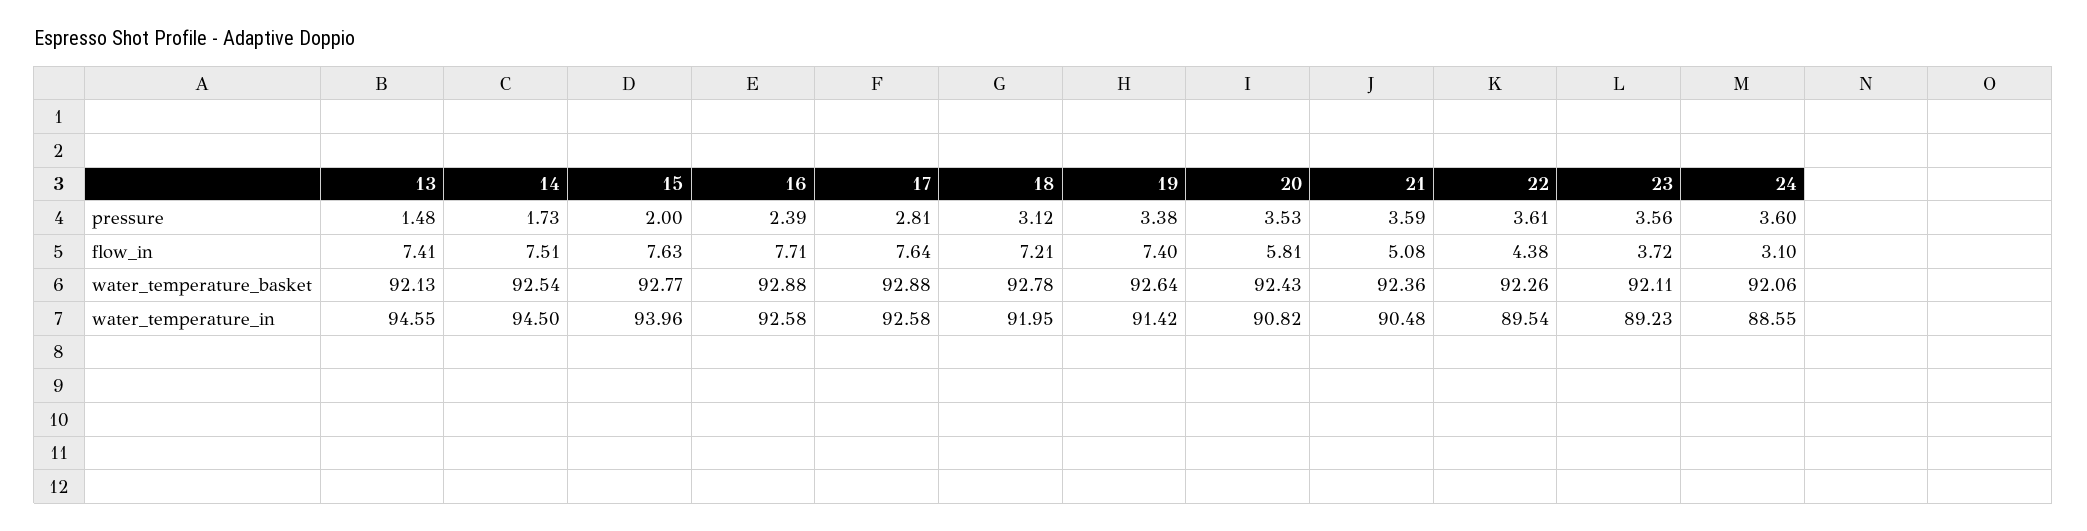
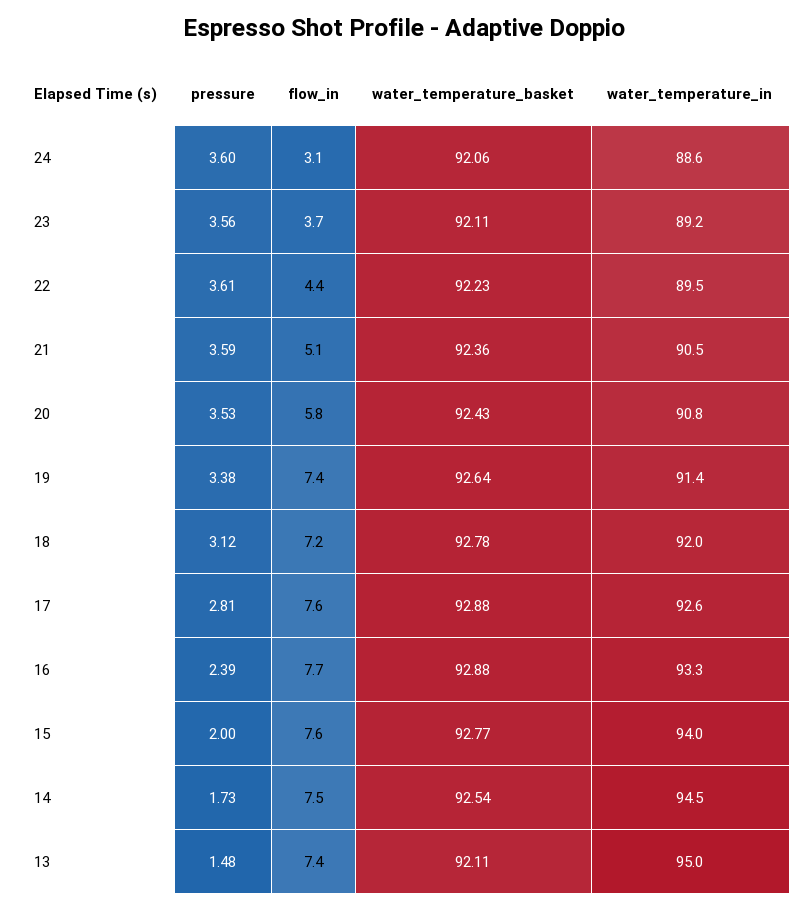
13, water_temperature_basket: 92.13 -> 92.11
22, water_temperature_basket: 92.26 -> 92.23
13, water_temperature_in: 94.55 -> 95
16, water_temperature_in: 92.58 -> 93.3

